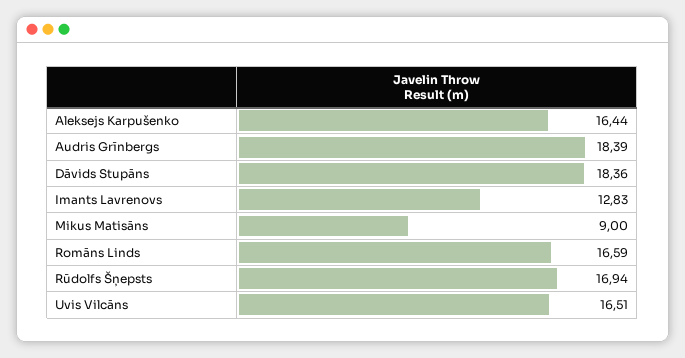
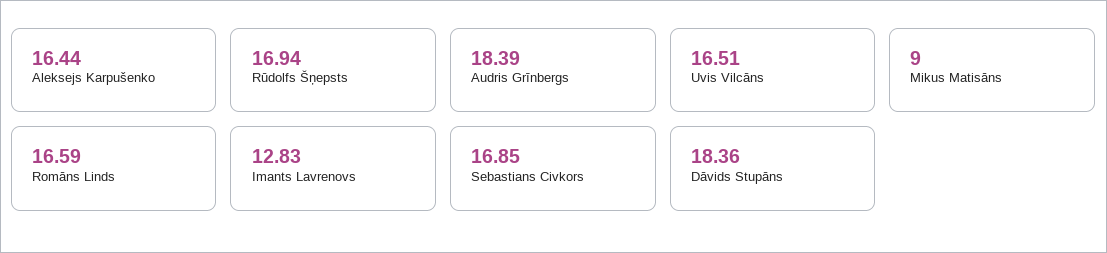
Sebastians Civkors: none -> 16.85

